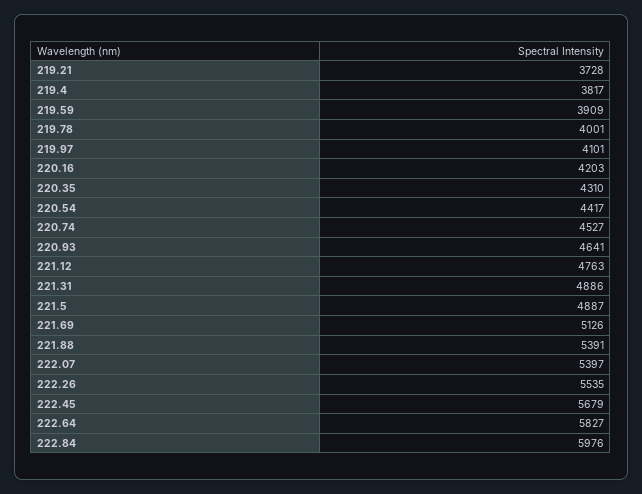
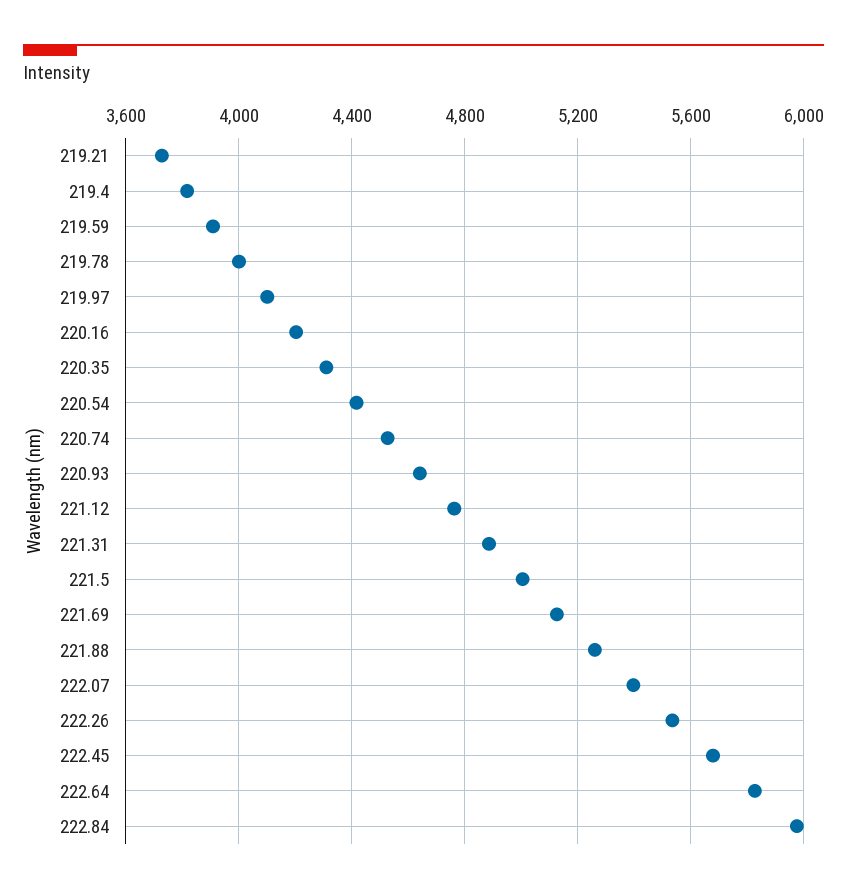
221.5: 4887 -> 5000
221.88: 5391 -> 5250

